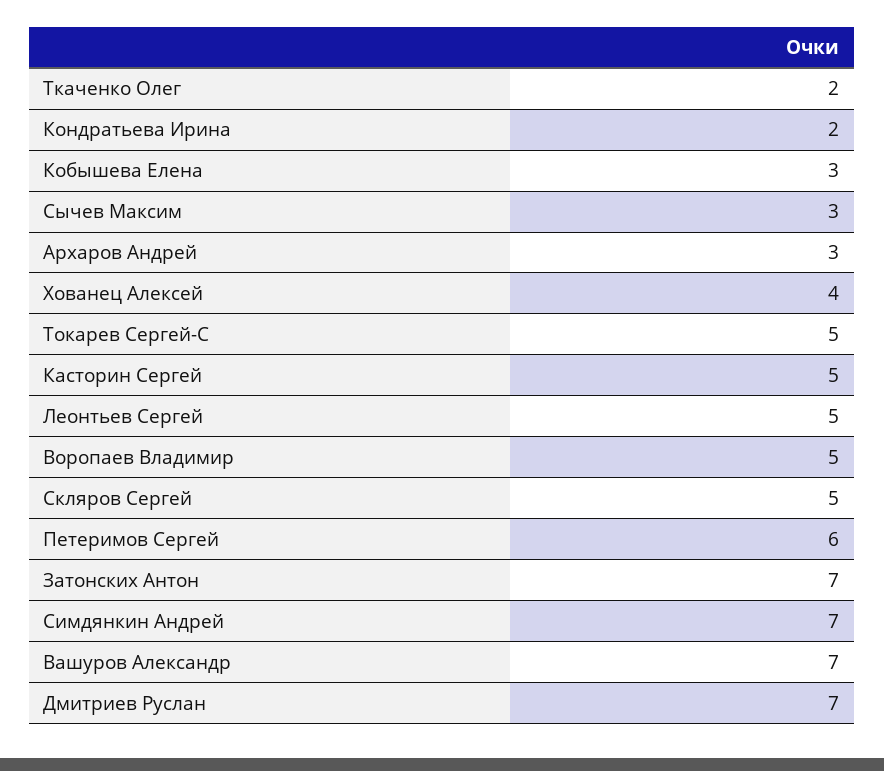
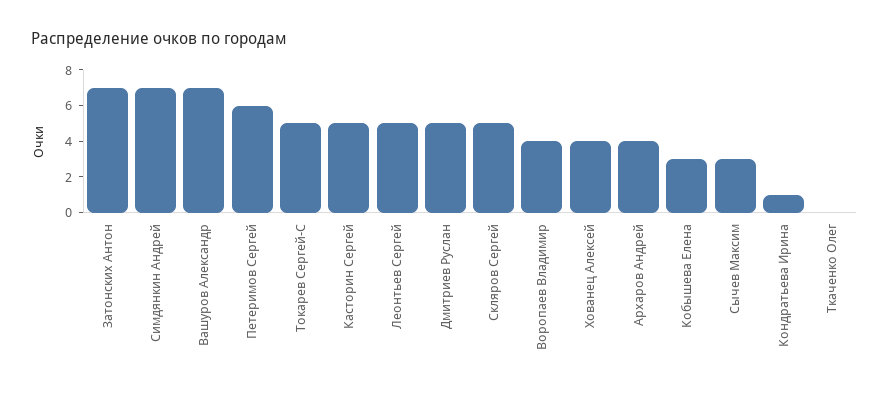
Ткаченко Олег: 2 -> 0
Кондратьева Ирина: 2 -> 1
Архаров Андрей: 3 -> 4
Воропаев Владимир: 5 -> 4
Дмитриев Руслан: 7 -> 5

